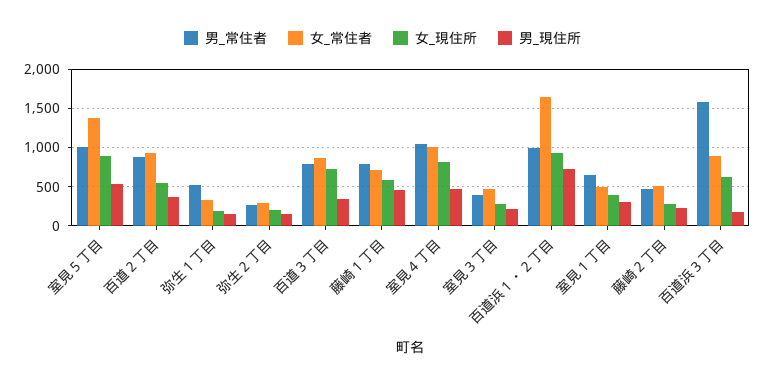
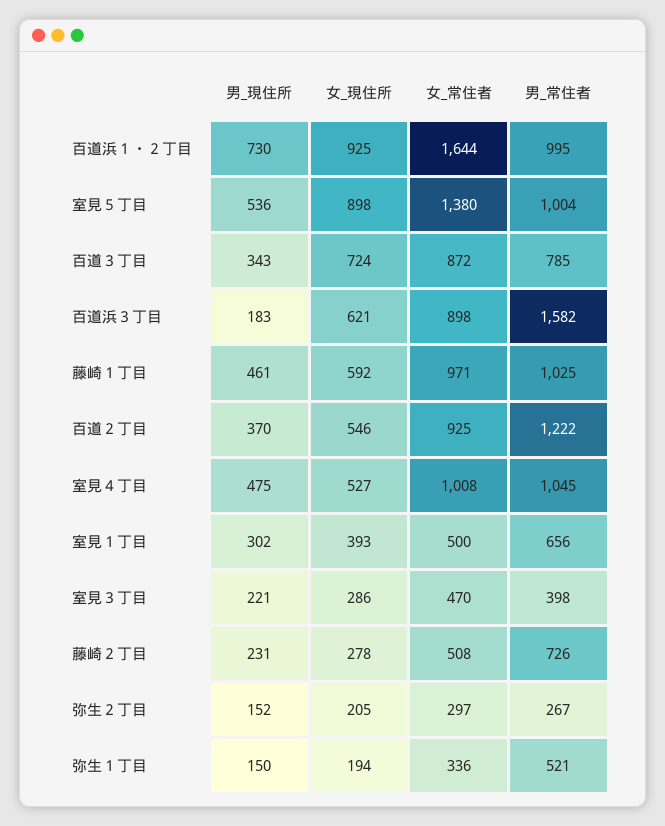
男_常住者, 百道２丁目: 900 -> 1222
男_常住者, 藤崎１丁目: 800 -> 1025
女_常住者, 藤崎１丁目: 700 -> 971
女_現住所, 室見４丁目: 800 -> 527
男_常住者, 藤崎２丁目: 500 -> 726

